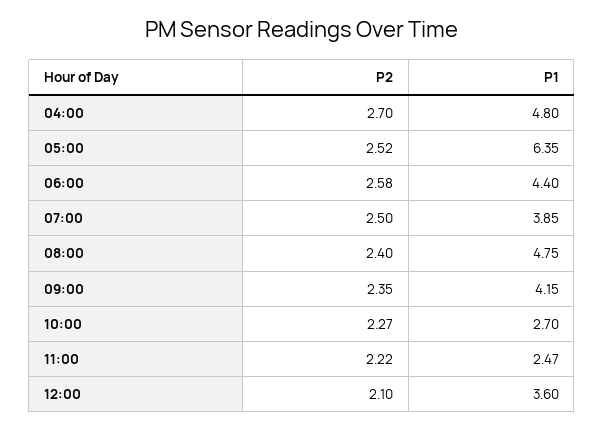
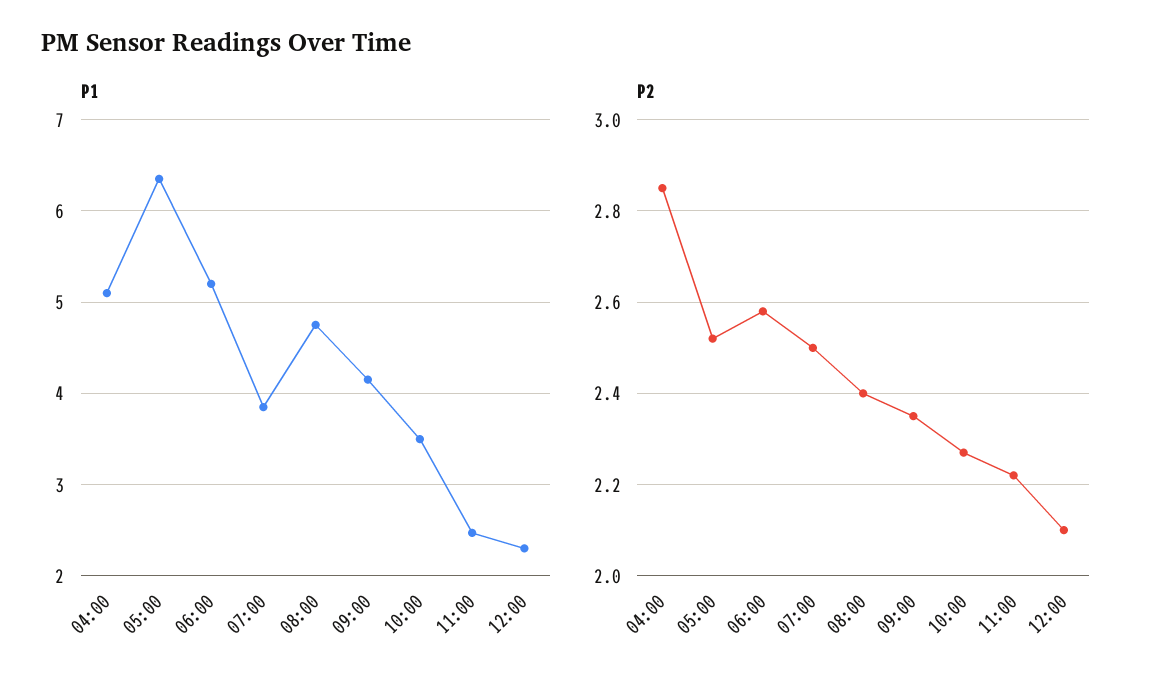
P2, 04:00: 2.7 -> 2.85
P1, 04:00: 4.8 -> 5.1
P1, 06:00: 4.4 -> 5.2
P1, 10:00: 2.7 -> 3.5
P1, 12:00: 3.6 -> 2.3

